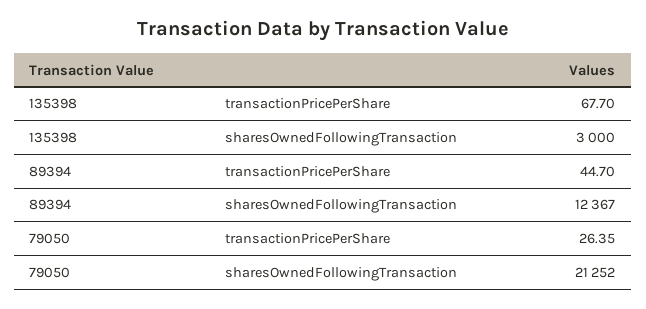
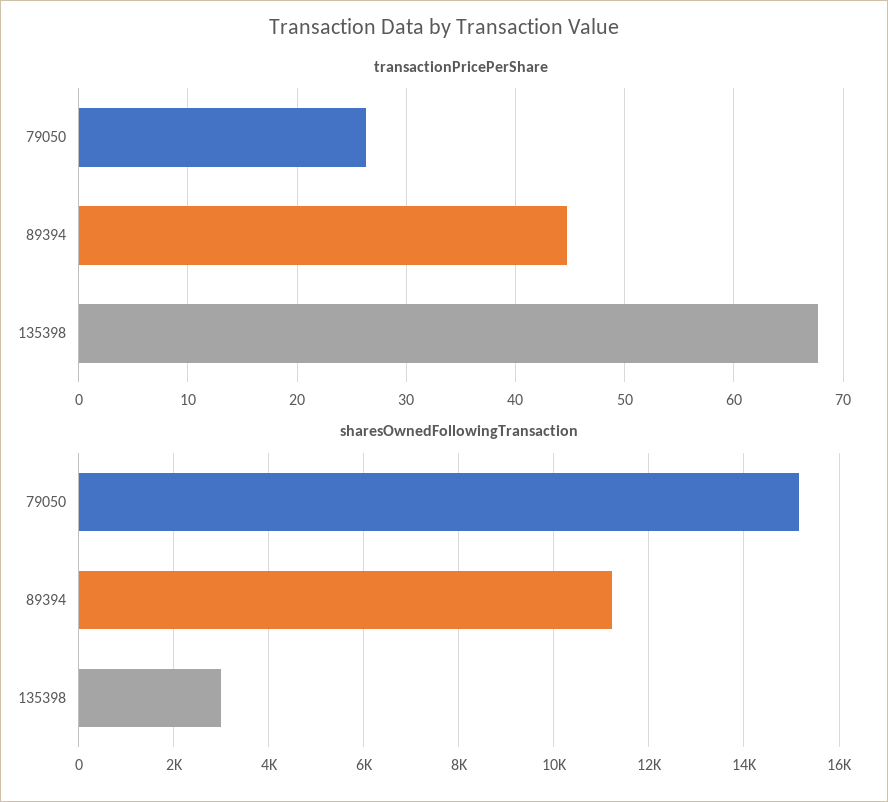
sharesOwnedFollowingTransaction, 89394: 12367 -> 11200
sharesOwnedFollowingTransaction, 79050: 21252 -> 15200

